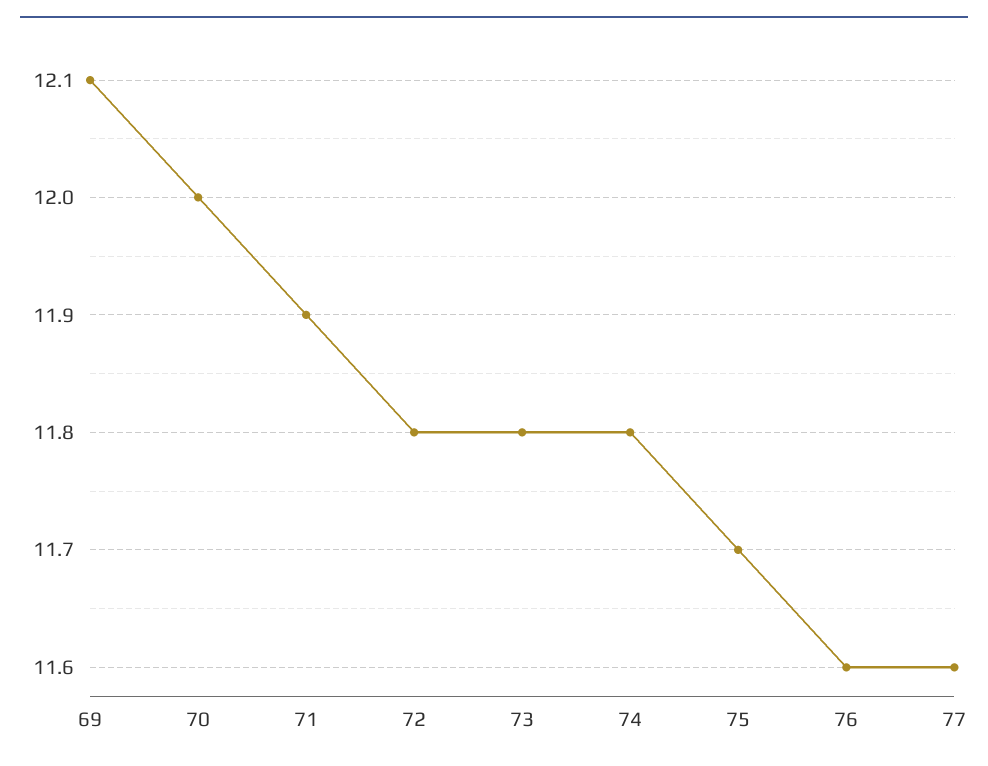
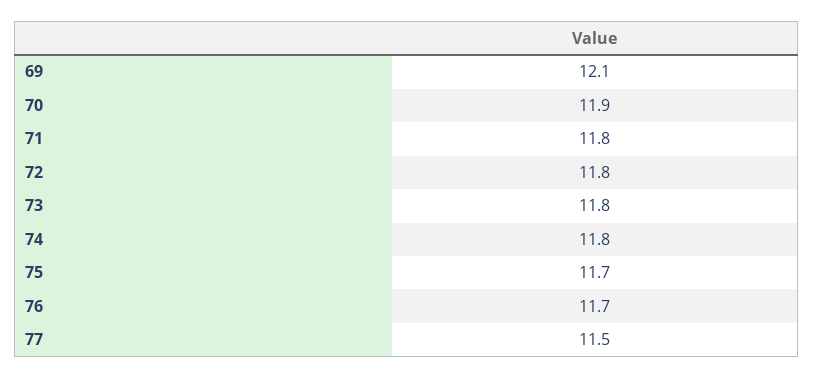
70: 12 -> 11.9
71: 11.9 -> 11.8
76: 11.6 -> 11.7
77: 11.6 -> 11.5

